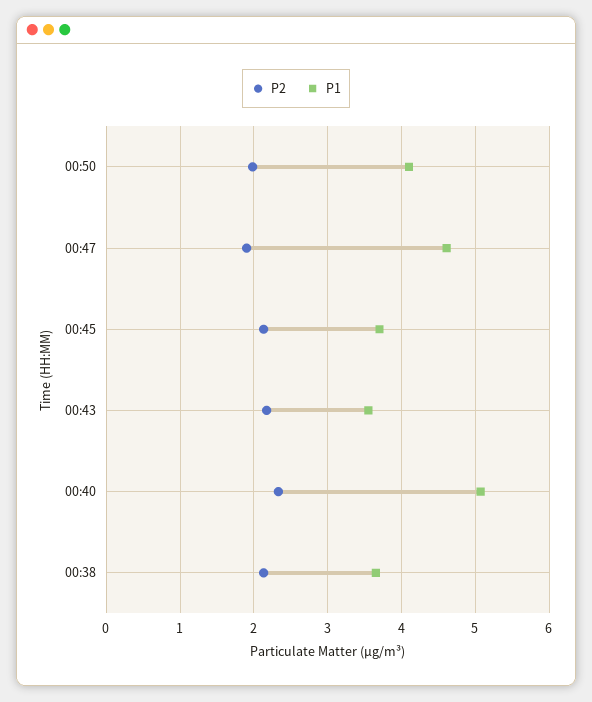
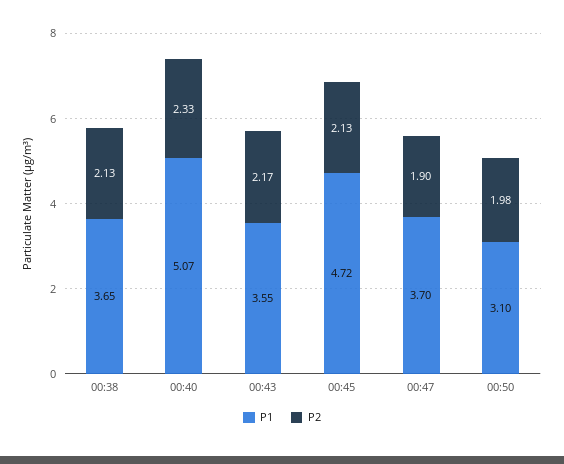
P1, 00:50: 4.1 -> 3.1
P1, 00:47: 4.6 -> 3.7
P1, 00:45: 3.7 -> 4.72

